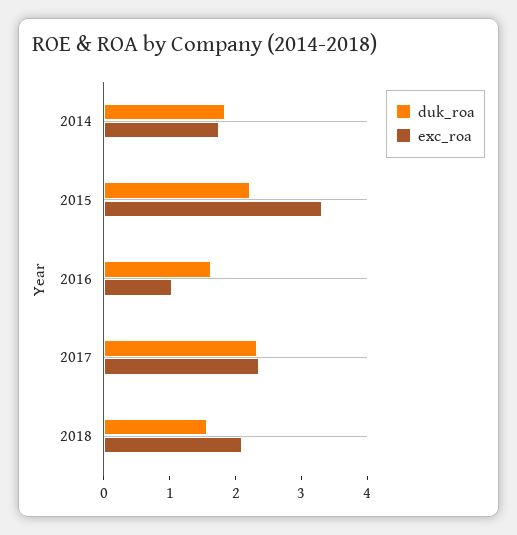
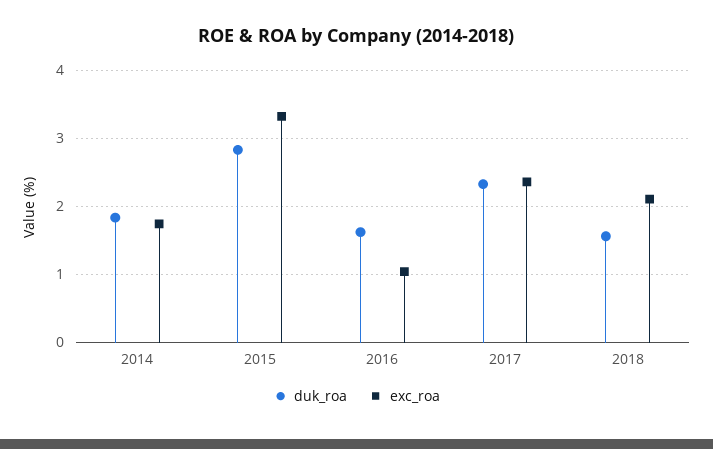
duk_roa, 2015: 2.2 -> 2.8

